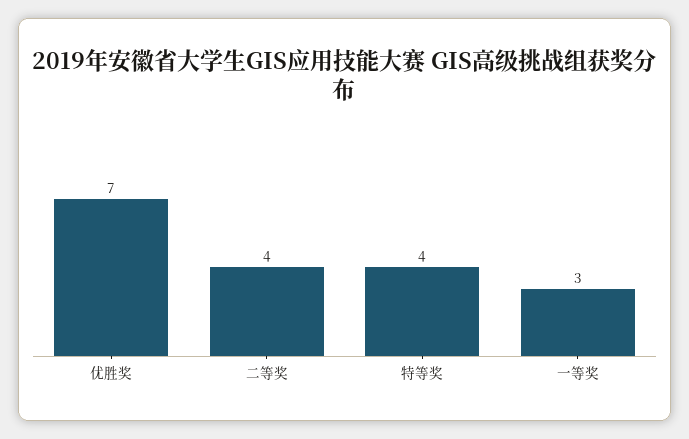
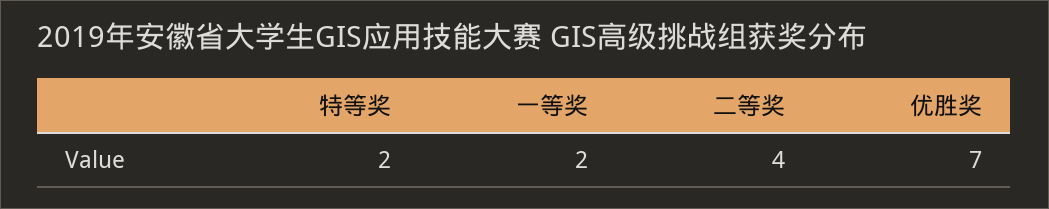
特等奖: 4 -> 2
一等奖: 3 -> 2

